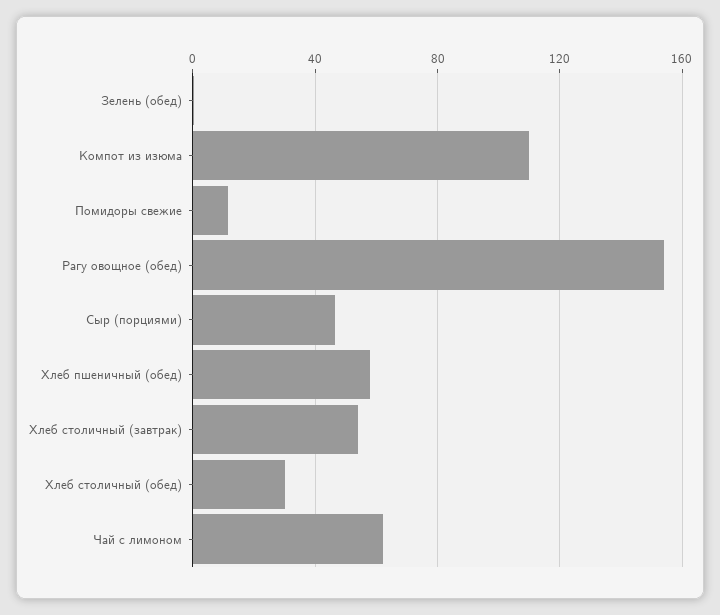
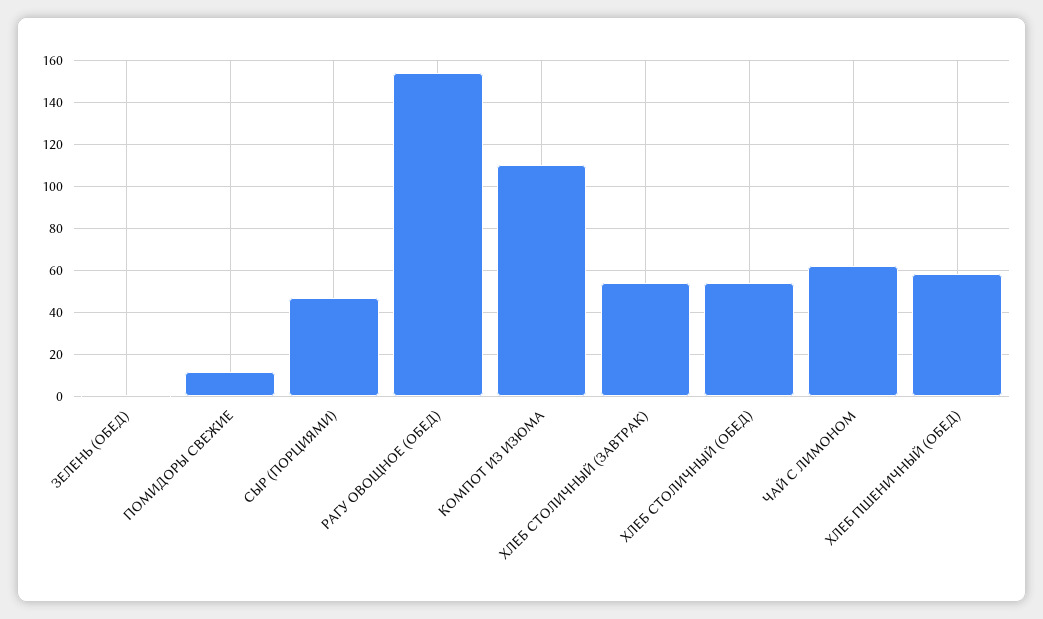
Хлеб столичный (обед): 30 -> 55

